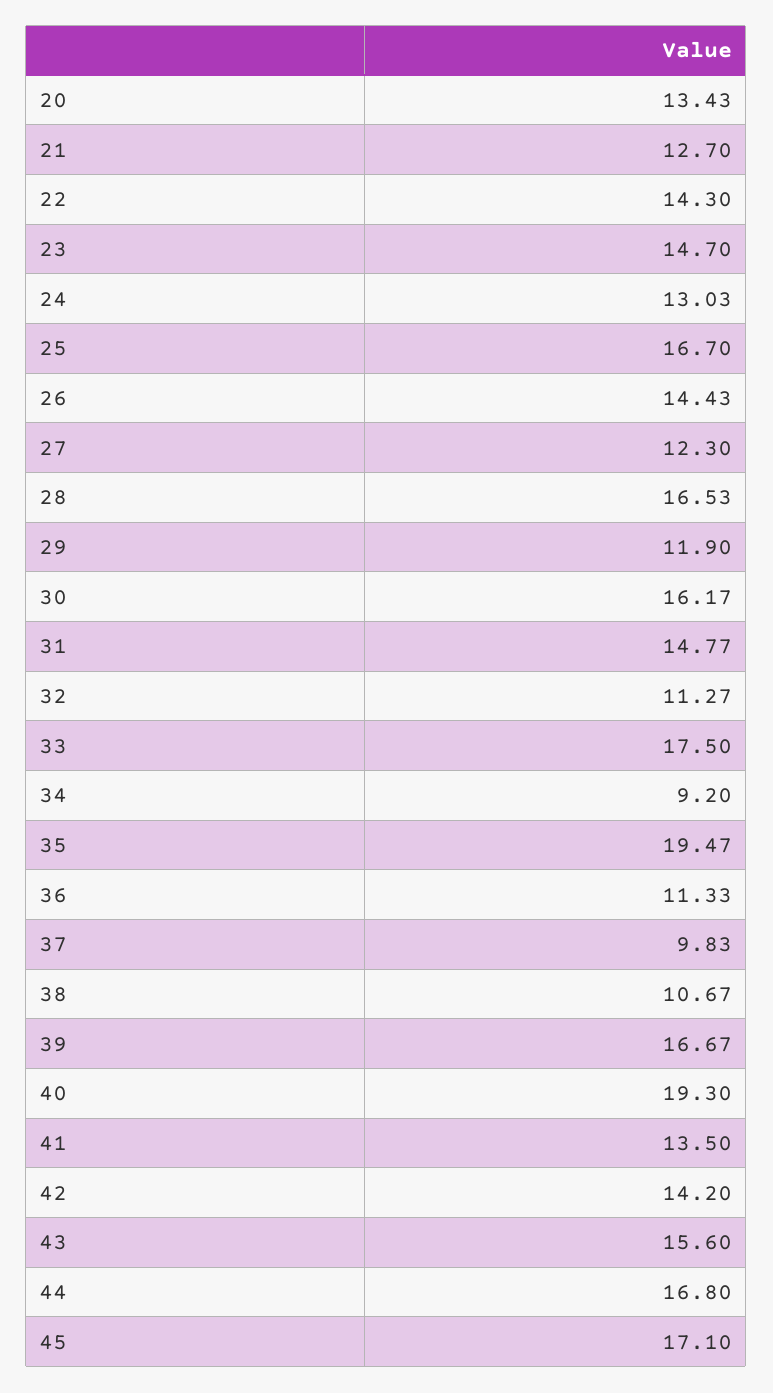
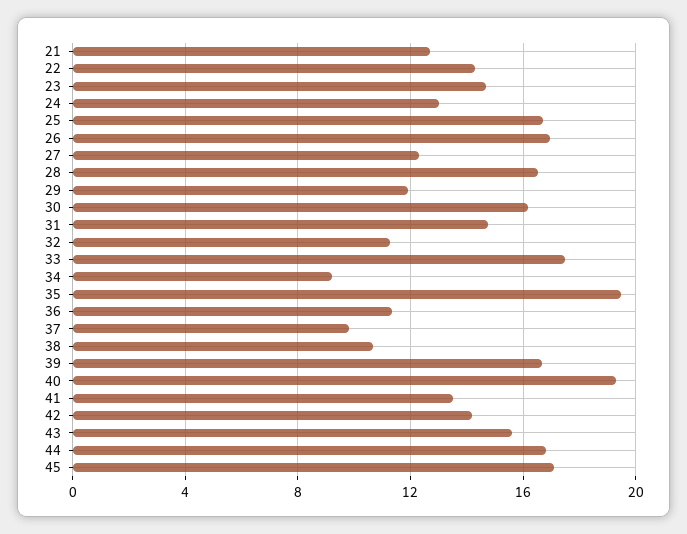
20: 13.43 -> none
26: 14.43 -> 17

